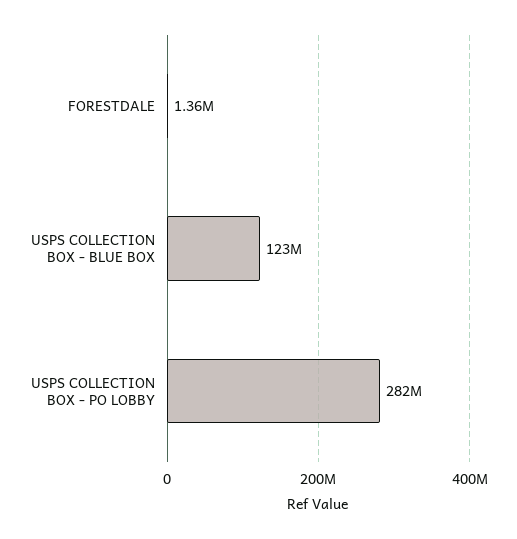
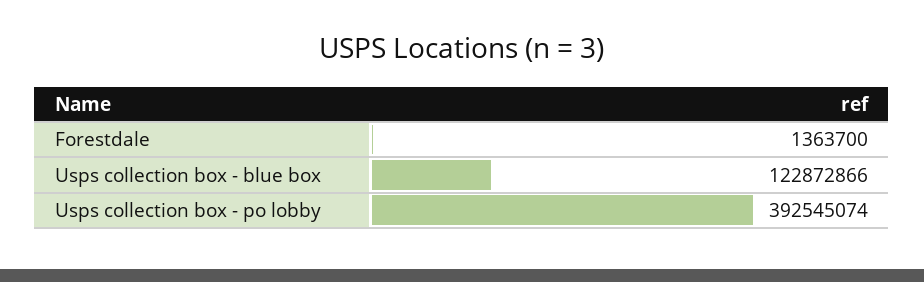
USPS COLLECTION BOX - PO LOBBY: 282000000 -> 392545074

